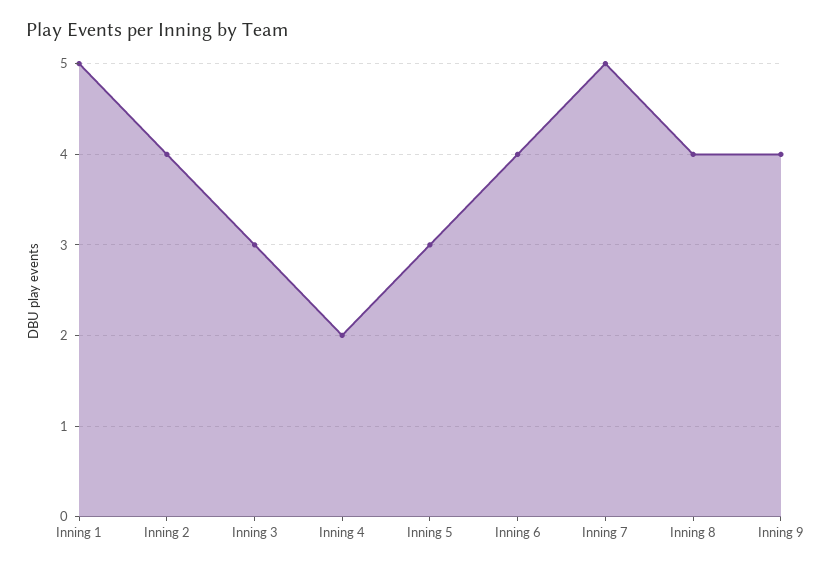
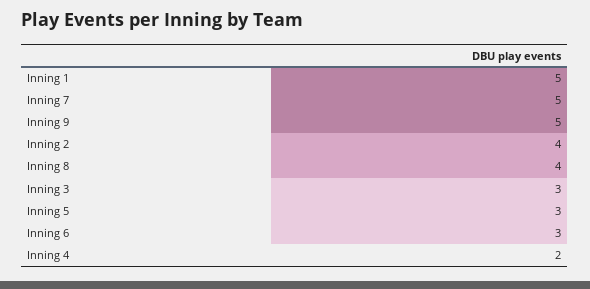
Inning 6: 4 -> 3
Inning 9: 4 -> 5

